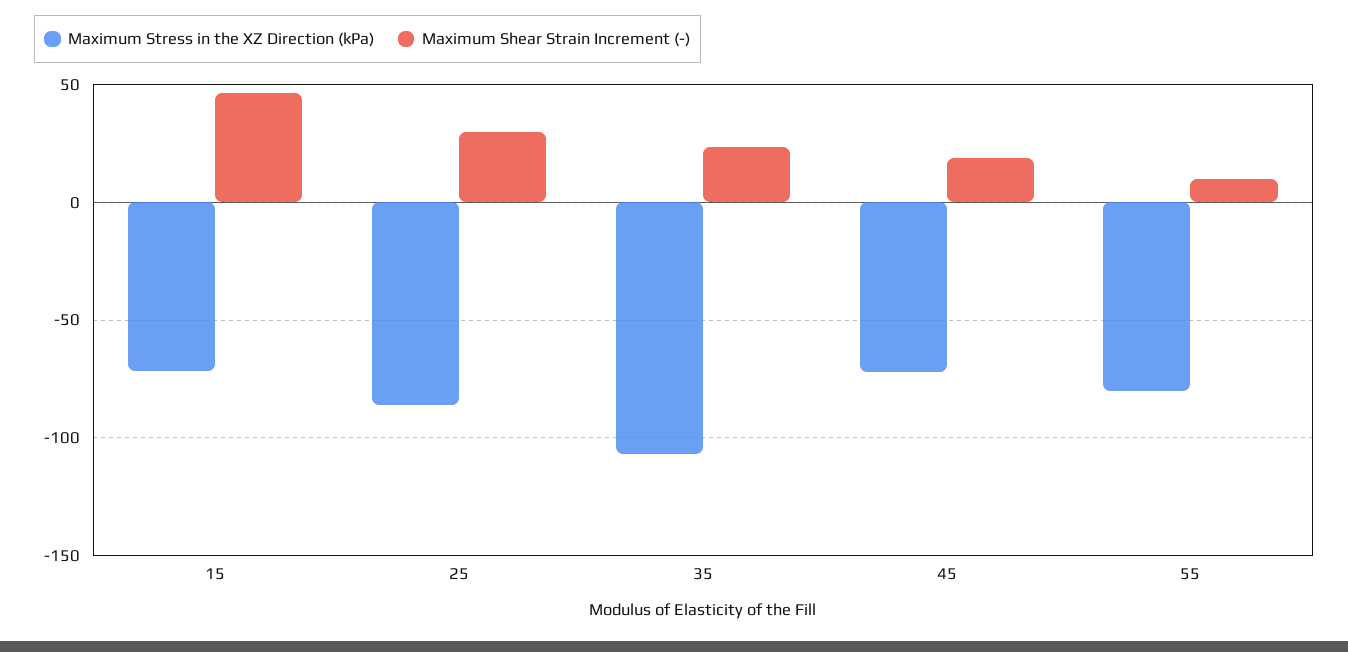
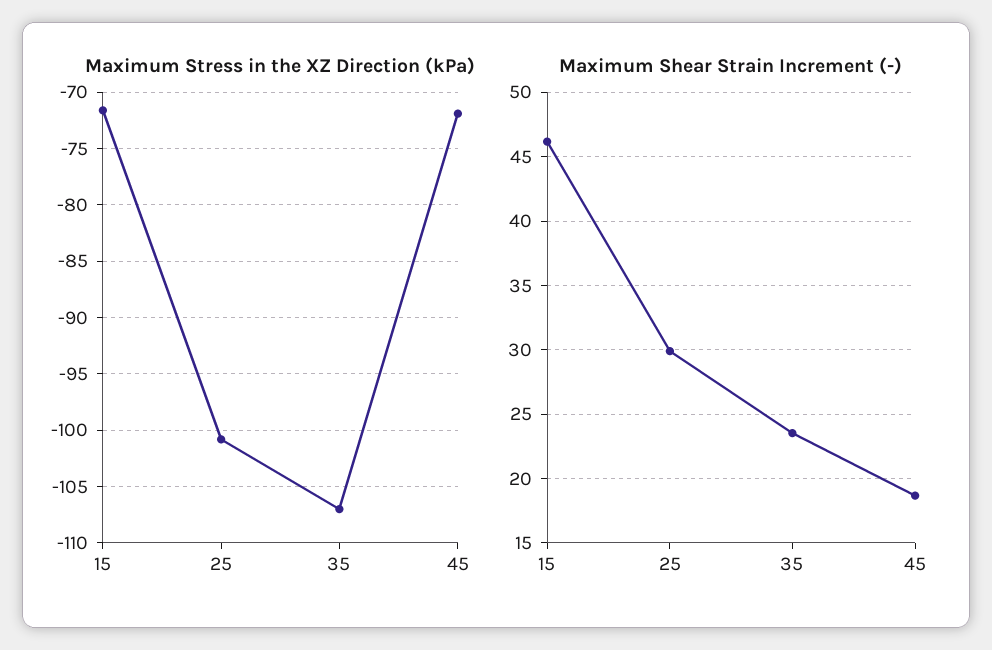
Maximum Stress in the XZ Direction (kPa), 25: -85 -> -101
Maximum Stress in the XZ Direction (kPa), 55: -80 -> none
Maximum Shear Strain Increment (-), 55: 10 -> none

